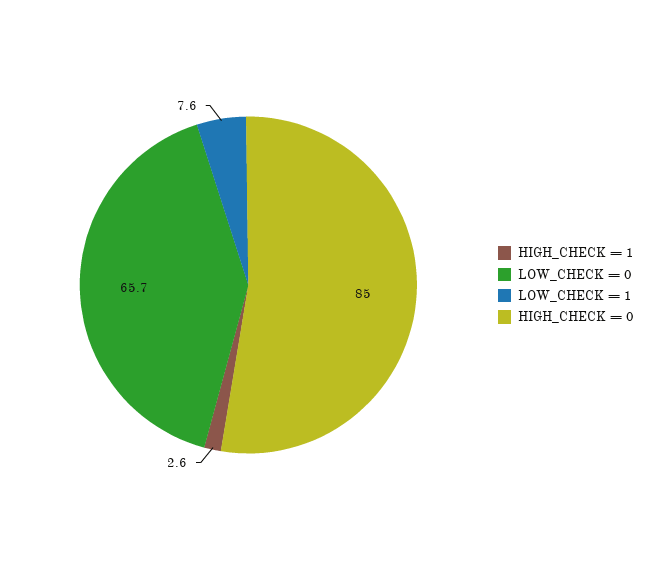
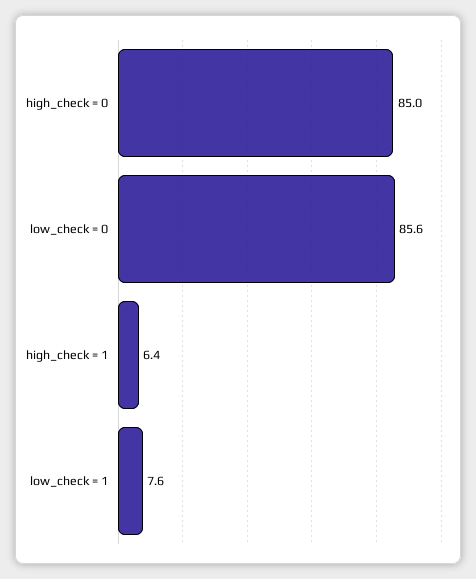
HIGH_CHECK = 1: 2.6 -> 6.4
LOW_CHECK = 0: 65.7 -> 85.6

